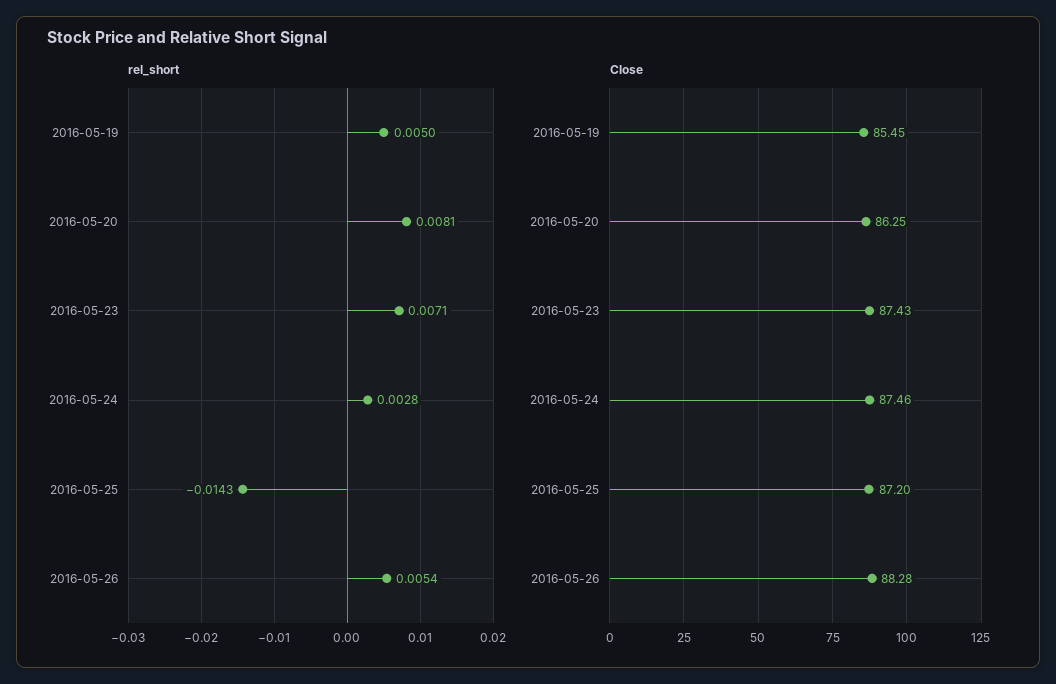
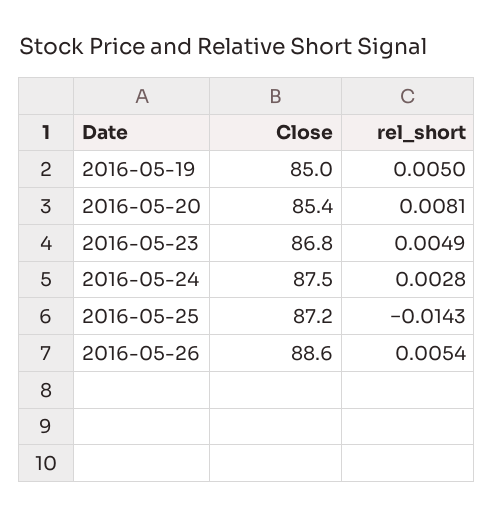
rel_short, 2016-05-23: 0.0071 -> 0.0049
Close, 2016-05-19: 85.45 -> 85
Close, 2016-05-20: 86.25 -> 85.4
Close, 2016-05-23: 87.43 -> 86.8
Close, 2016-05-26: 88.28 -> 88.6

